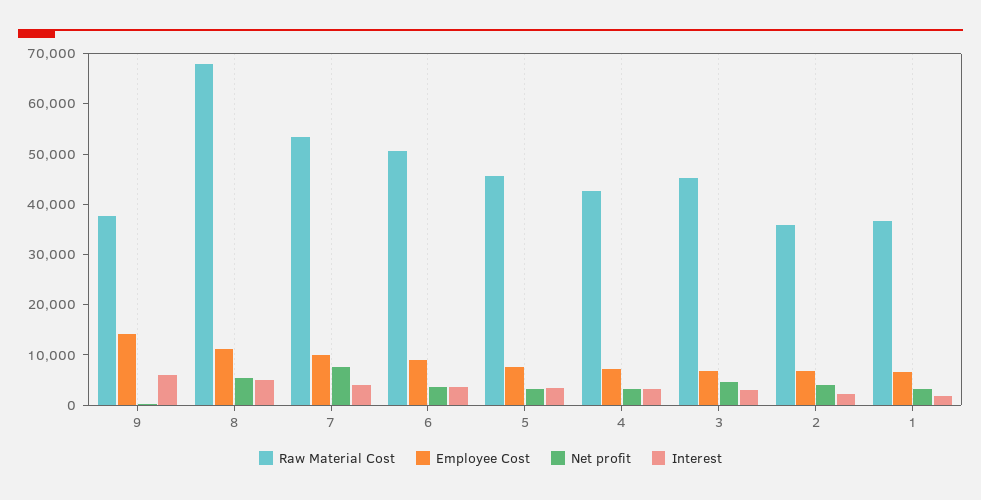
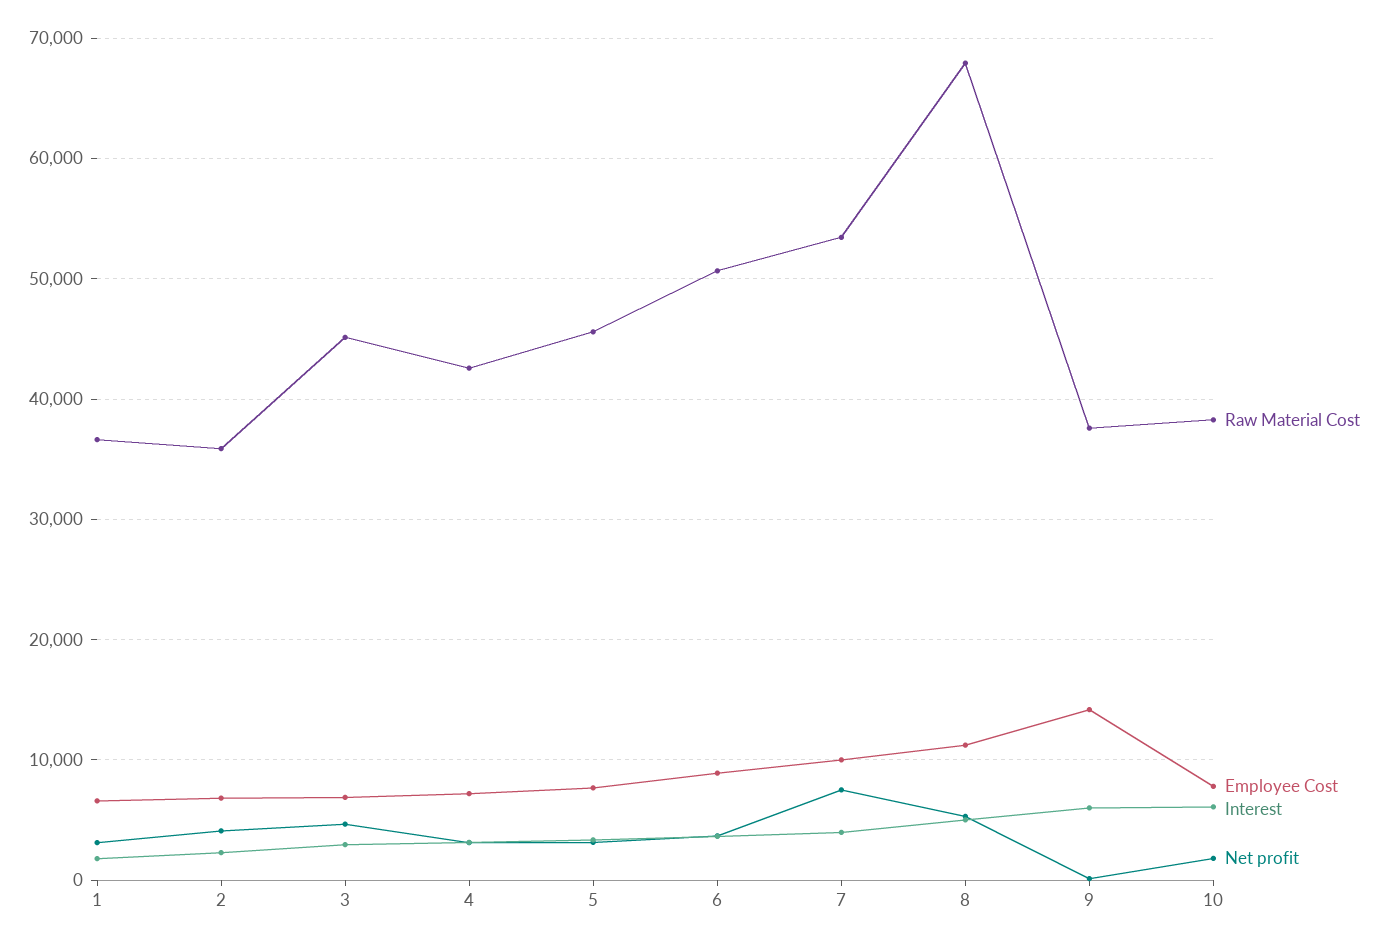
Raw Material Cost, 10: none -> 38000
Employee Cost, 10: none -> 8000
Interest, 10: none -> 6000
Net profit, 10: none -> 2000

